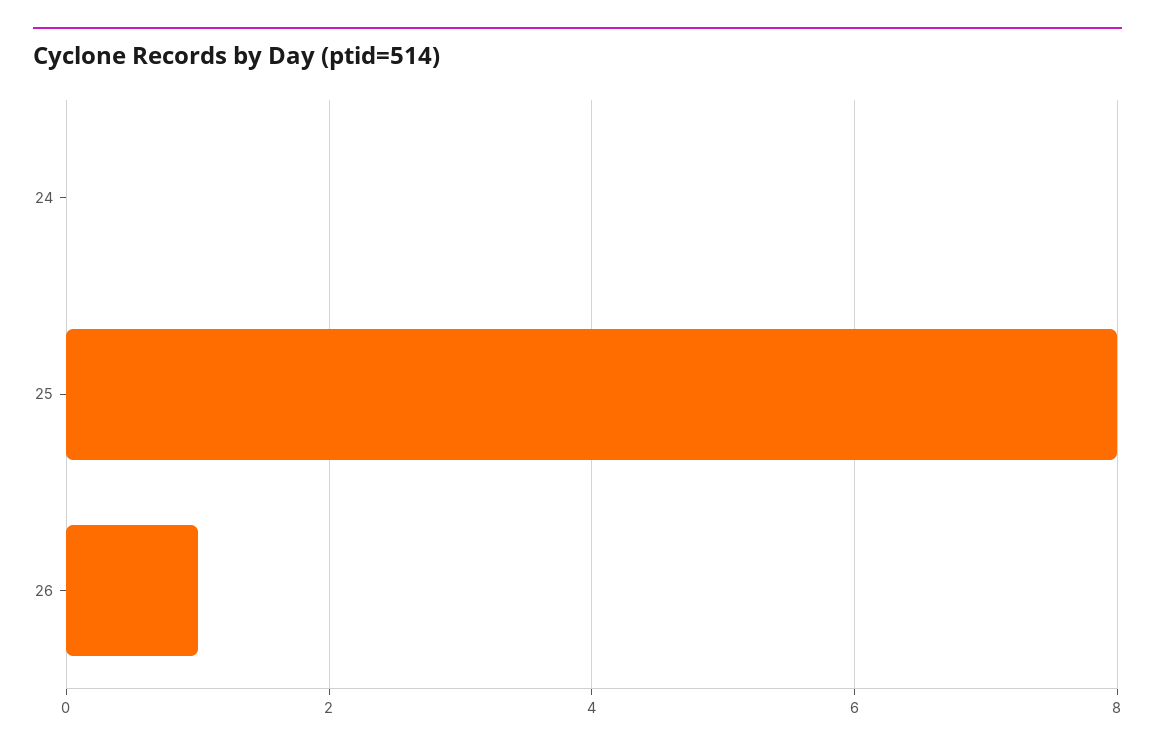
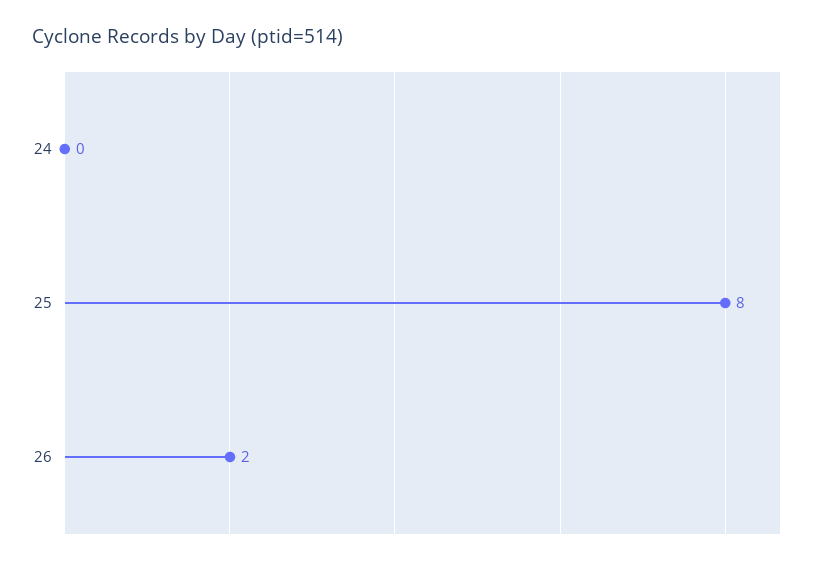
26: 1 -> 2

